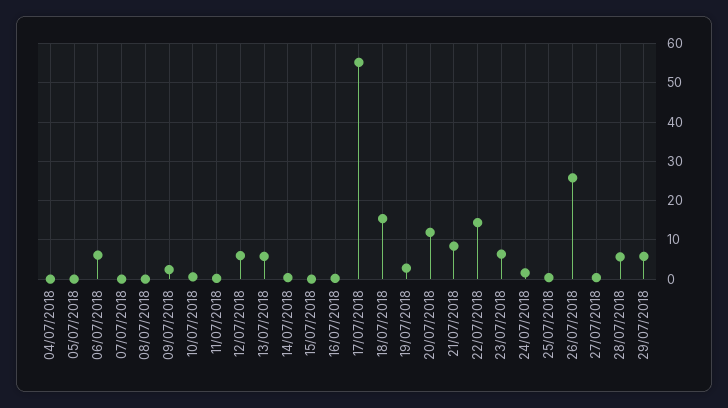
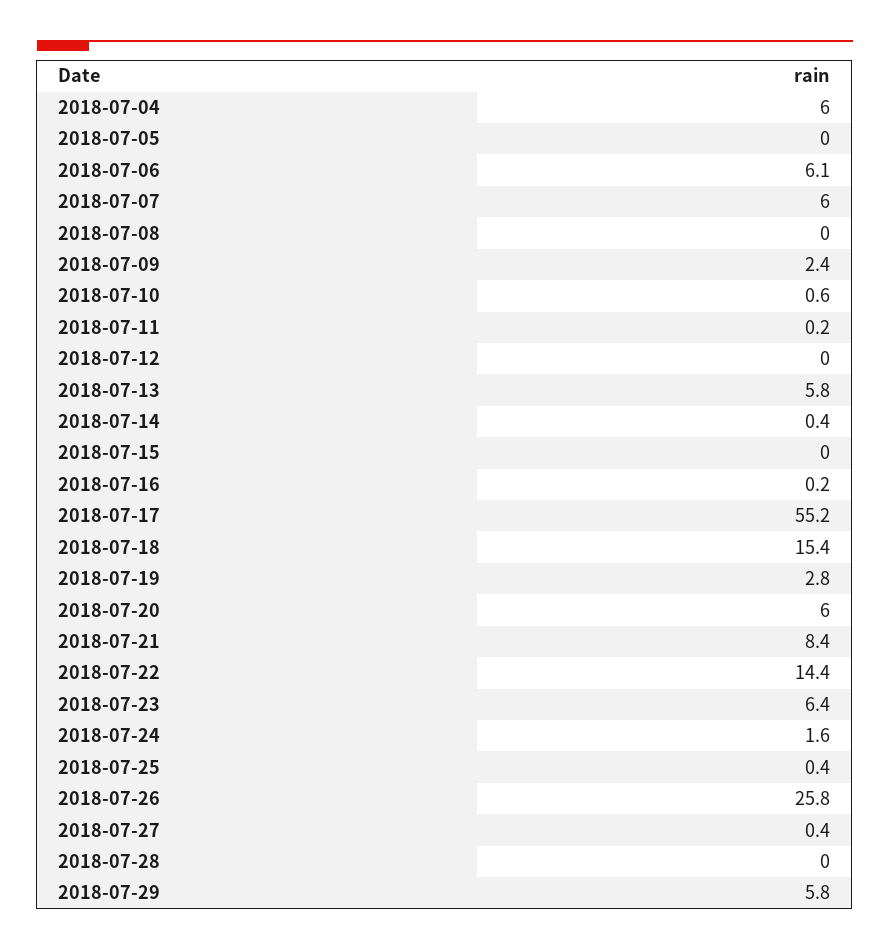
04/07/2018: 0 -> 6
07/07/2018: 0 -> 6
12/07/2018: 6 -> 0
20/07/2018: 12 -> 6
28/07/2018: 6 -> 0

